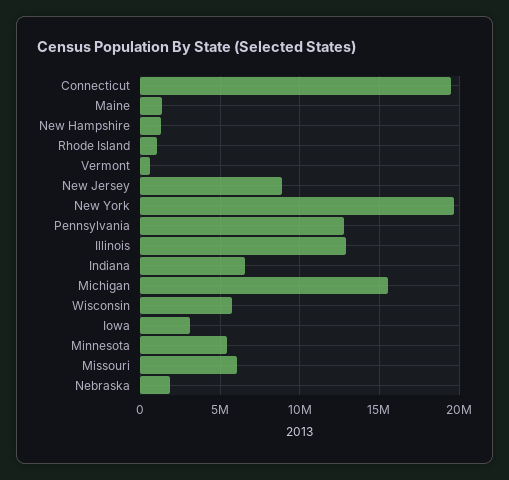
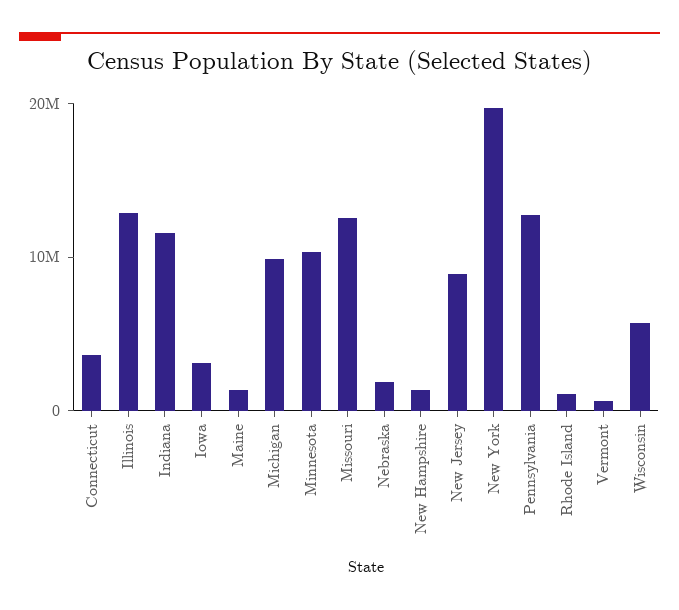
Connecticut: 19500000 -> 4000000
Indiana: 6500000 -> 12000000
Michigan: 15500000 -> 10000000
Minnesota: 5500000 -> 10000000
Missouri: 6000000 -> 12000000

